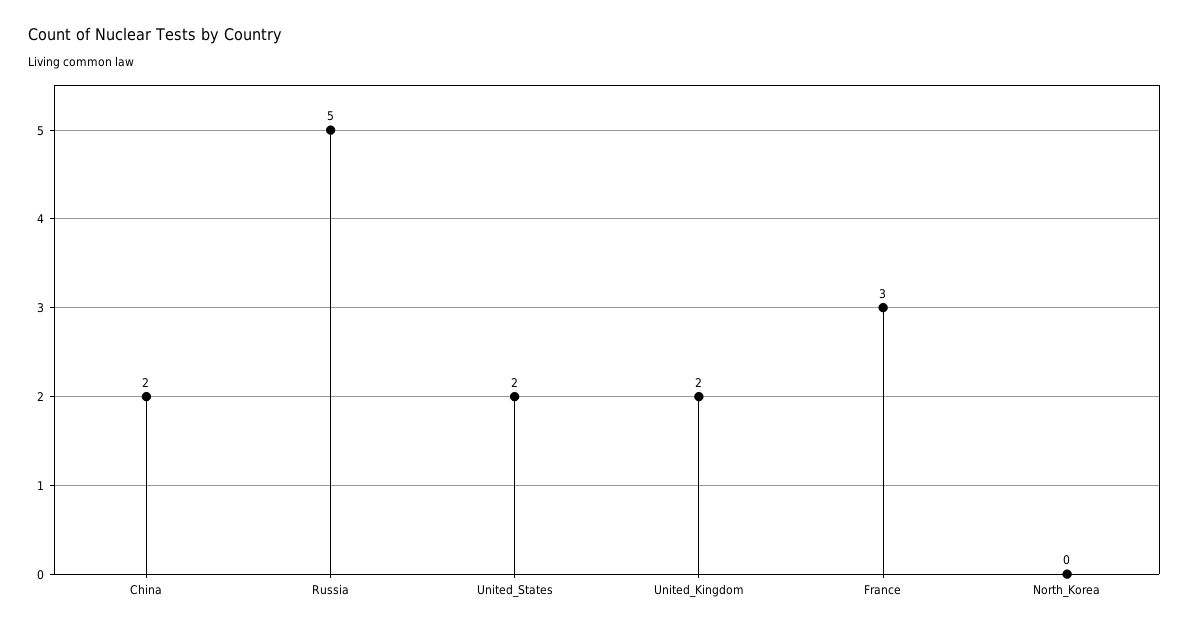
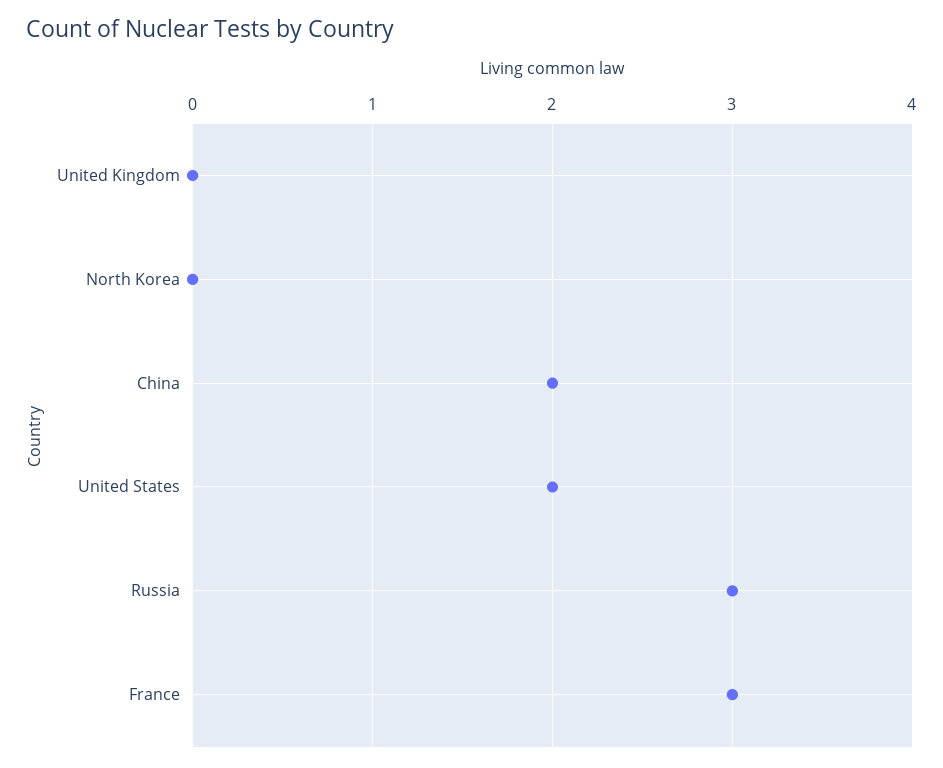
Russia: 5 -> 3
United_Kingdom: 2 -> 0

